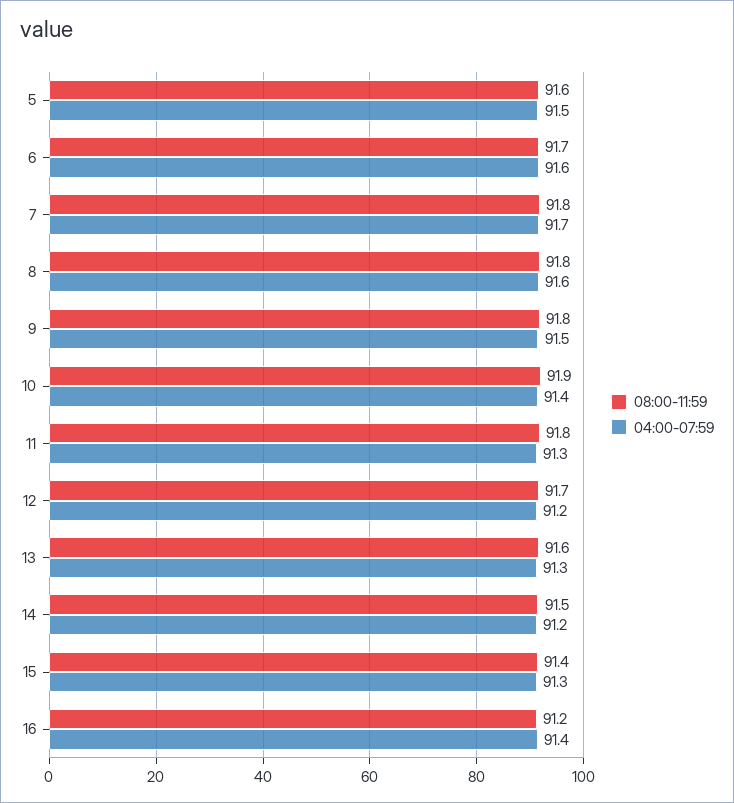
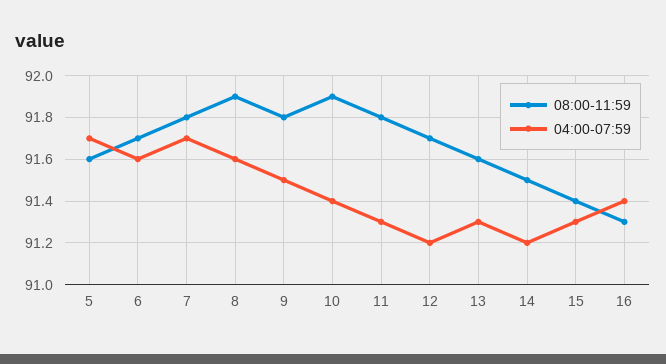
04:00-07:59, 5: 91.5 -> 91.7
08:00-11:59, 8: 91.8 -> 91.9
08:00-11:59, 16: 91.2 -> 91.3

